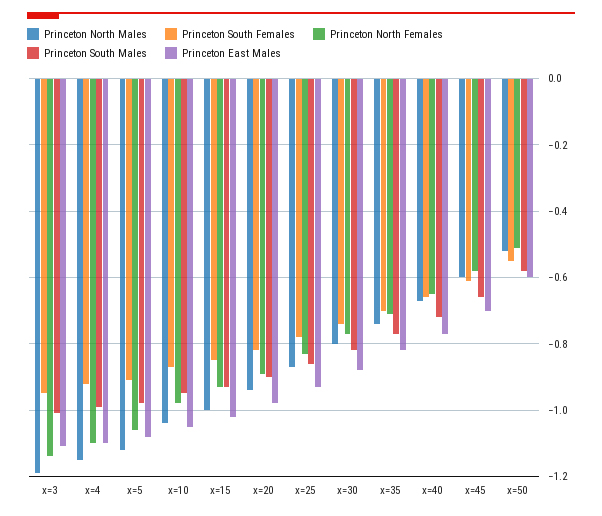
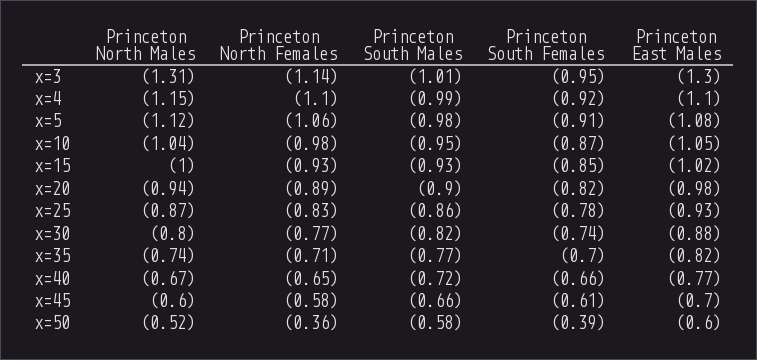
Princeton North Males, x=3: -1.2 -> -1.31
Princeton East Males, x=3: -1.1 -> -1.3
Princeton South Females, x=50: -0.55 -> -0.39
Princeton North Females, x=50: -0.5 -> -0.36

